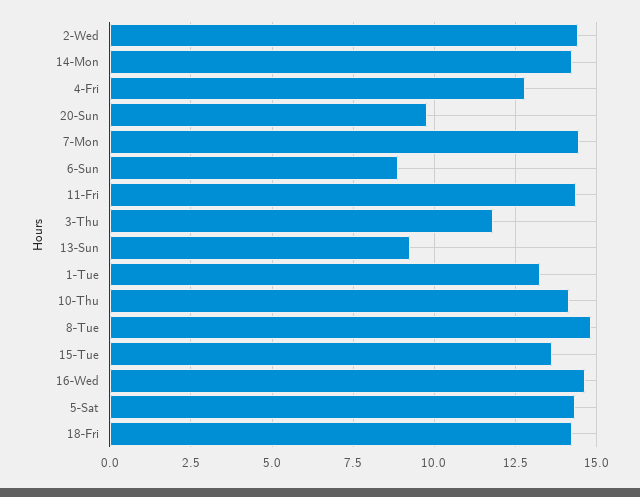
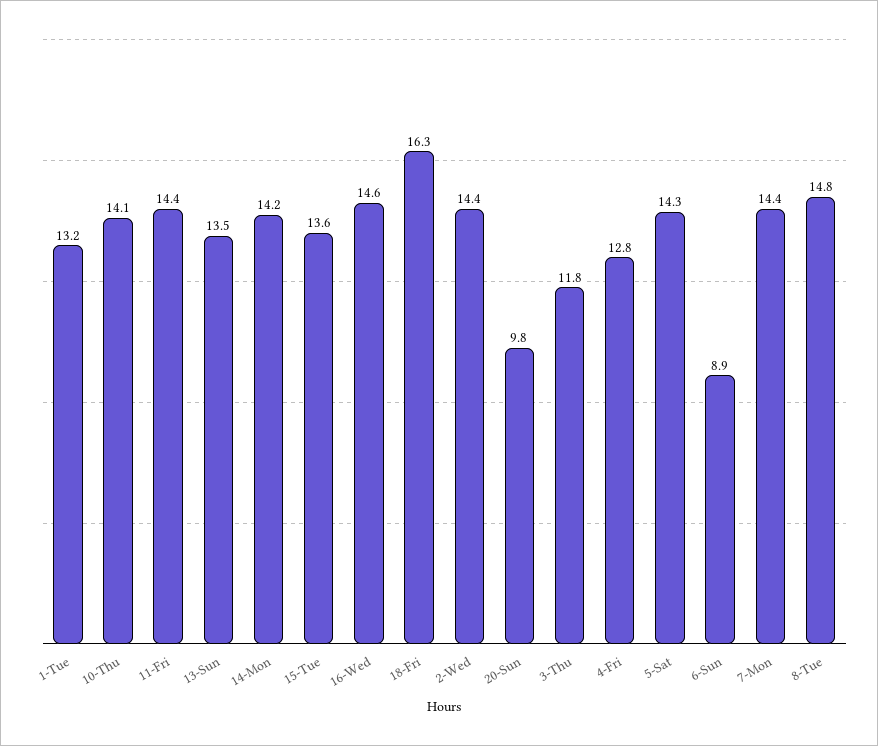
13-Sun: 9.25 -> 13.5
18-Fri: 14.25 -> 16.3

